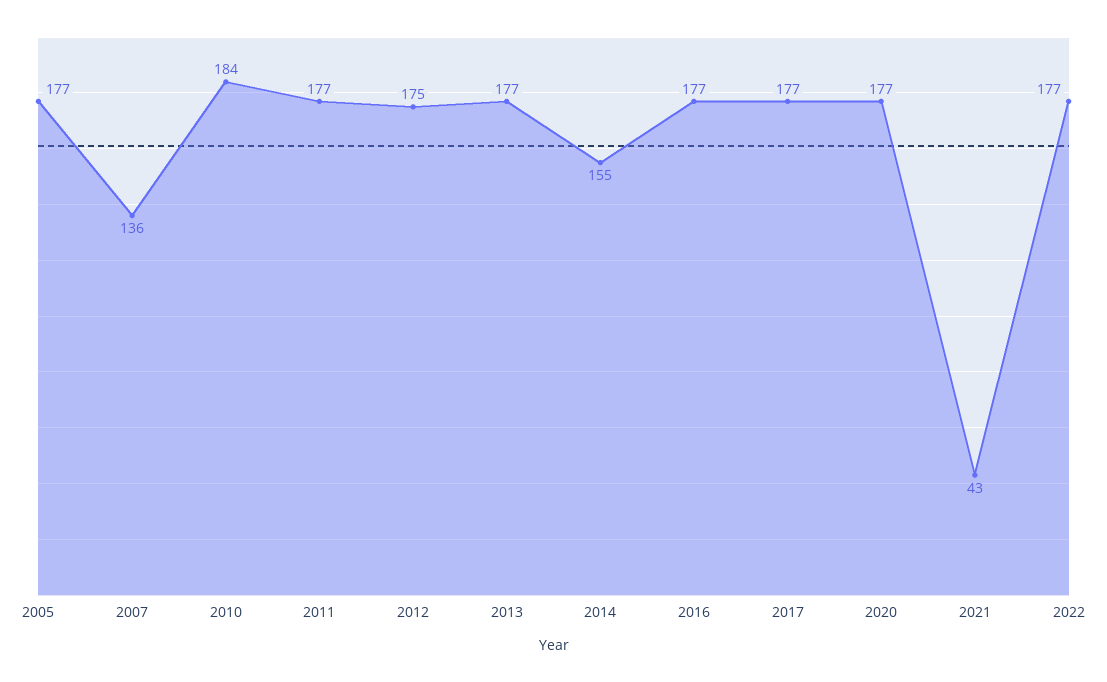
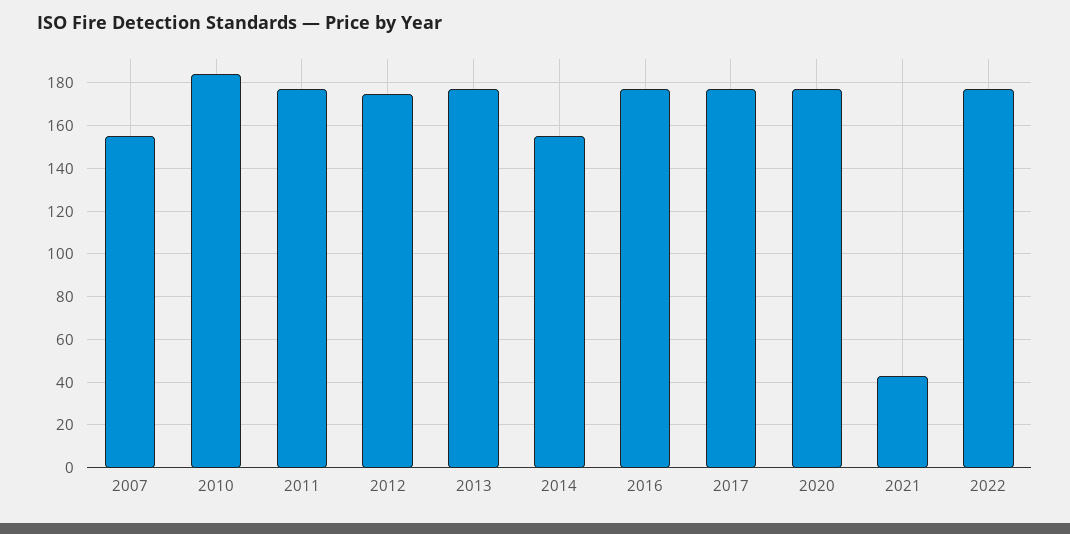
2005: 177 -> none
2007: 136 -> 155

